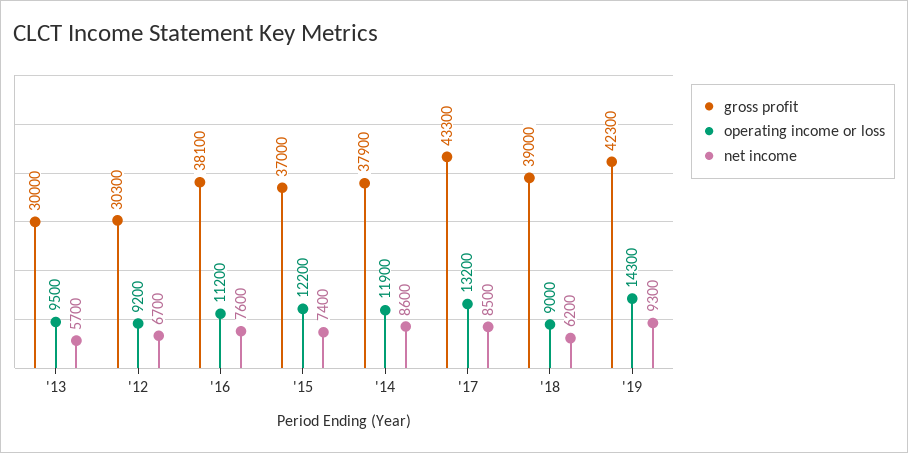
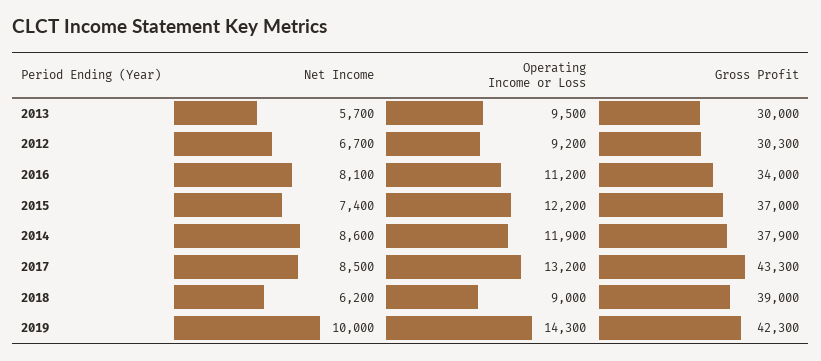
gross profit, '16: 38100 -> 34000
net income, '16: 7600 -> 8100
net income, '19: 9300 -> 10000

